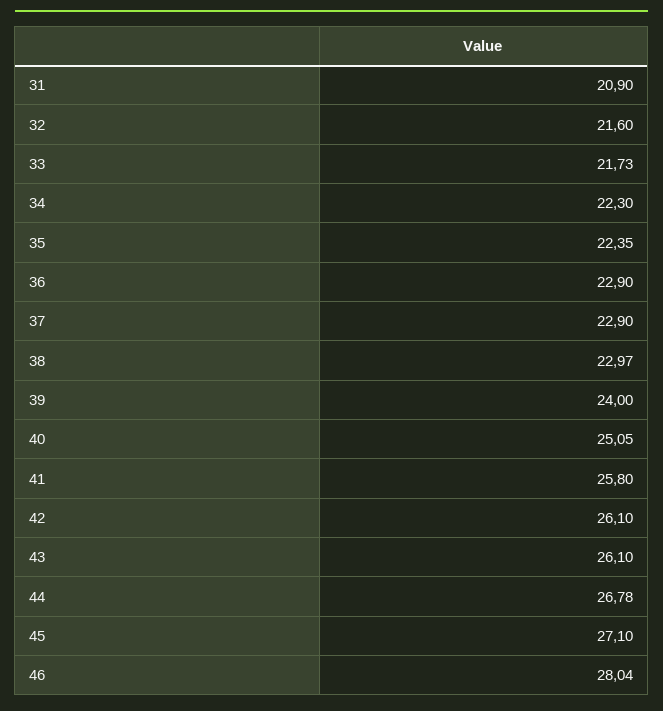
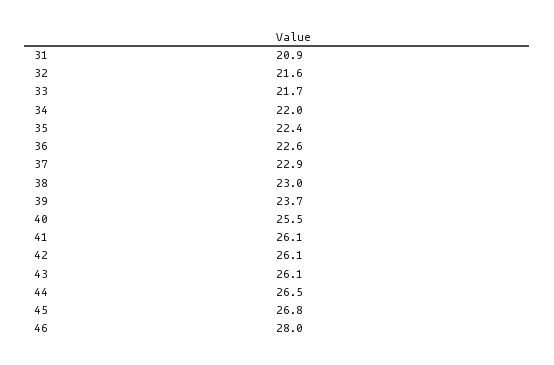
34: 22.3 -> 22
36: 22.9 -> 22.6
39: 24 -> 23.7
40: 25.05 -> 25.5
41: 25.8 -> 26.1
44: 26.78 -> 26.5
45: 27.1 -> 26.8

